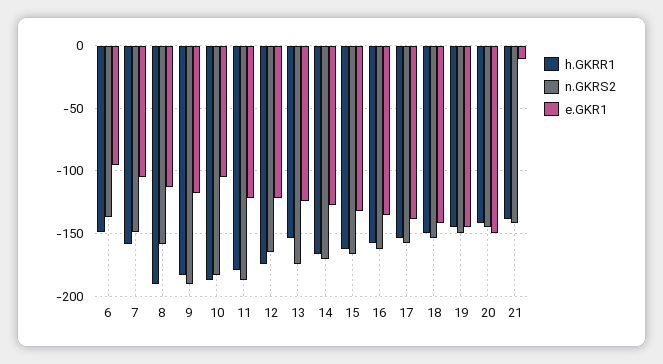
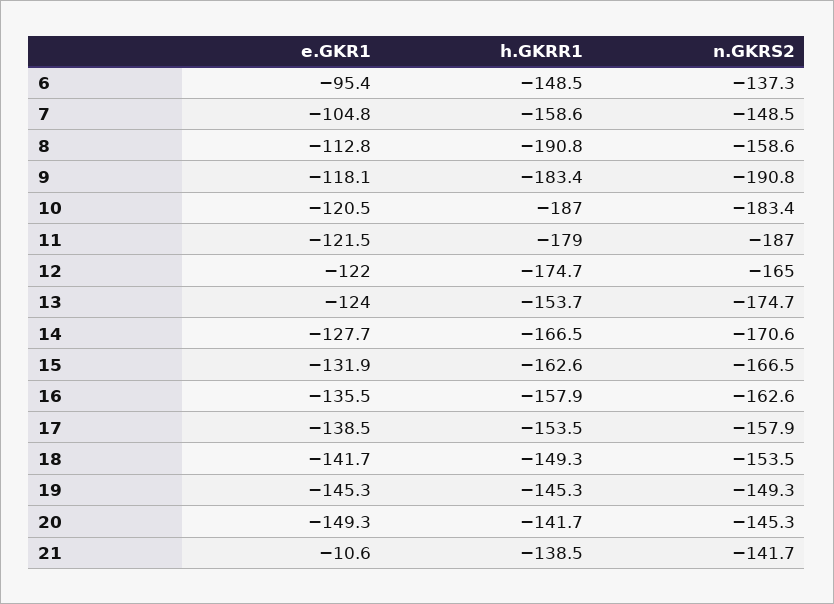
e.GKR1, 10: -105 -> -120.5

